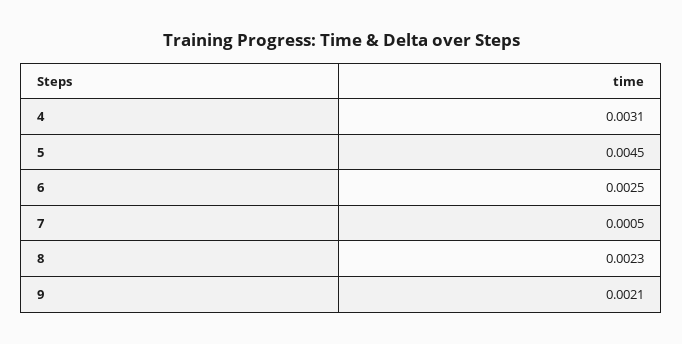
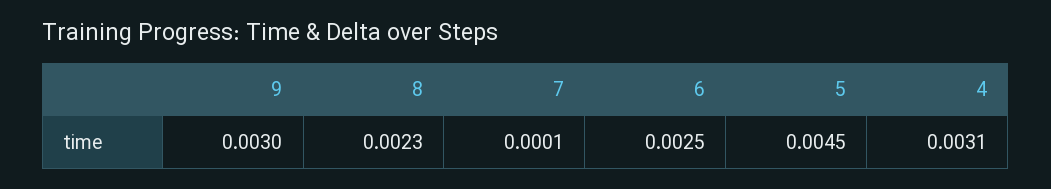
7: 0.0005 -> 0.0001
9: 0.0021 -> 0.003

